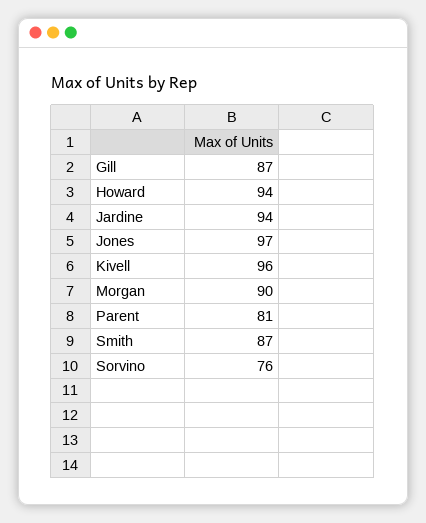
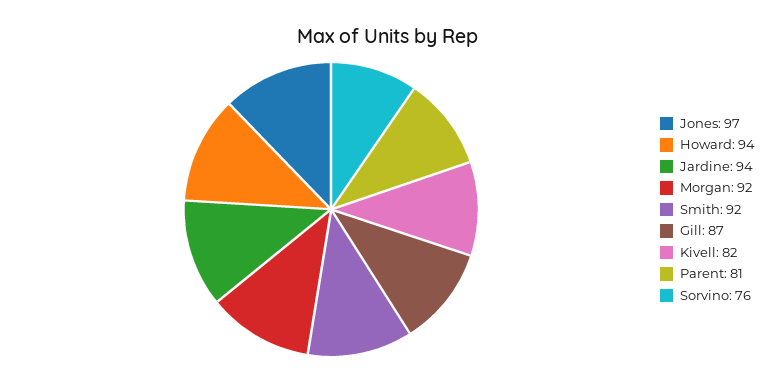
Kivell: 96 -> 82
Morgan: 90 -> 92
Smith: 87 -> 92

